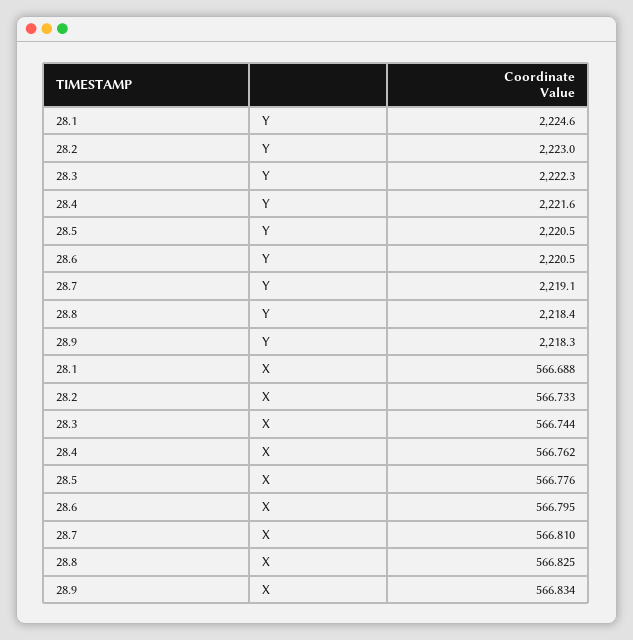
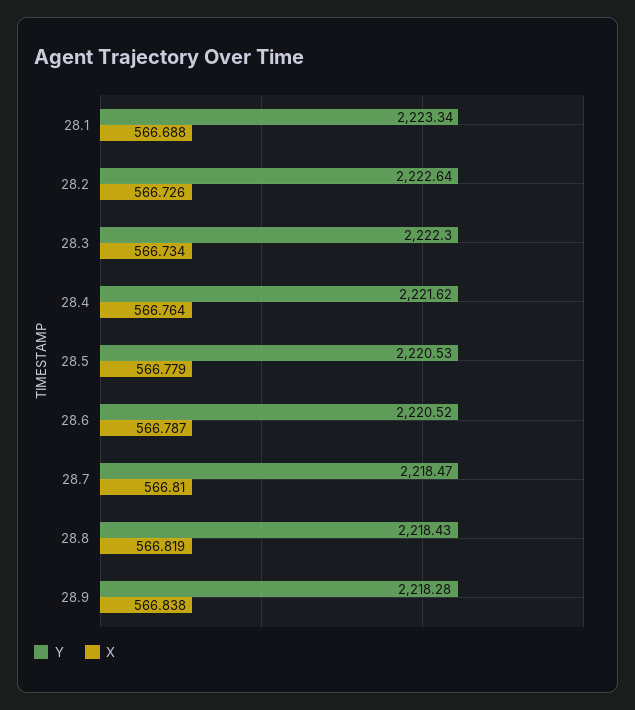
Y, 28.1: 2224.6 -> 2223.34
Y, 28.2: 2223 -> 2222.64
Y, 28.7: 2219.1 -> 2218.47
X, 28.2: 566.733 -> 566.726
X, 28.3: 566.744 -> 566.734
X, 28.4: 566.762 -> 566.764
X, 28.5: 566.776 -> 566.779
X, 28.6: 566.795 -> 566.787
X, 28.8: 566.825 -> 566.819
X, 28.9: 566.834 -> 566.838

